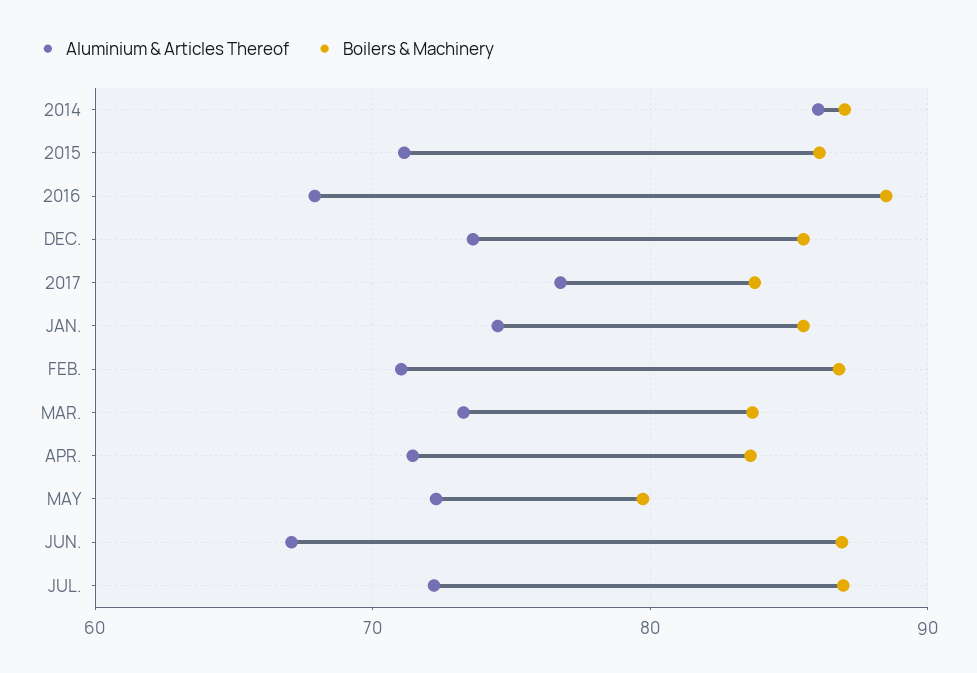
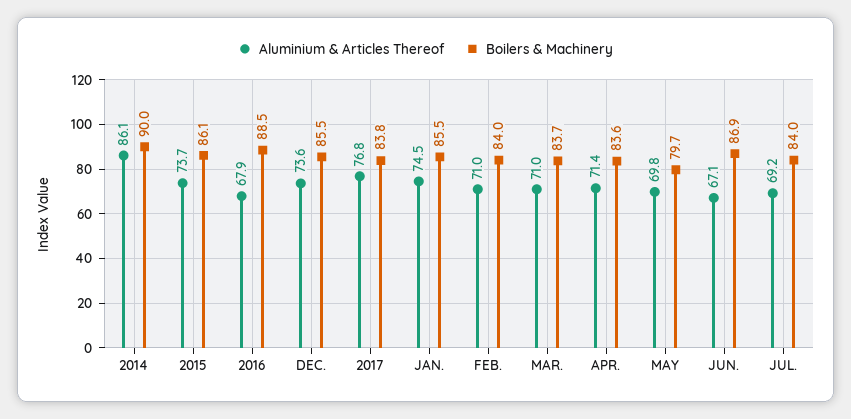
Boilers & Machinery, 2014: 87 -> 90
Aluminium & Articles Thereof, 2015: 71 -> 73.7
Boilers & Machinery, FEB.: 87 -> 84
Aluminium & Articles Thereof, MAR.: 73 -> 71
Aluminium & Articles Thereof, MAY: 72 -> 69.8
Aluminium & Articles Thereof, JUL.: 72 -> 69.2
Boilers & Machinery, JUL.: 87 -> 84

